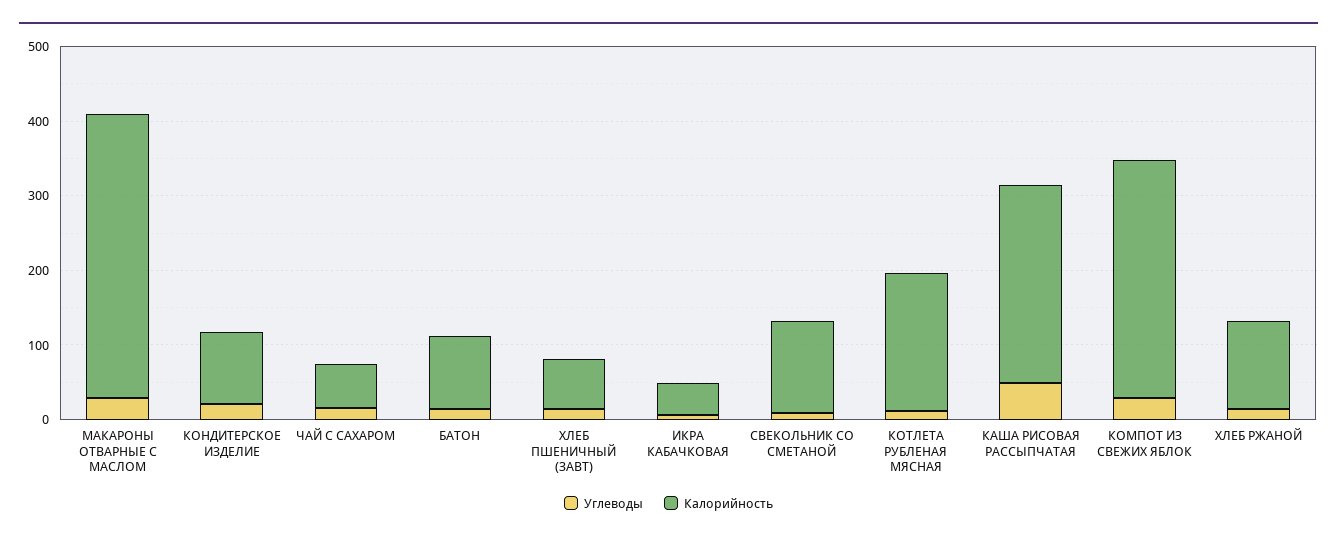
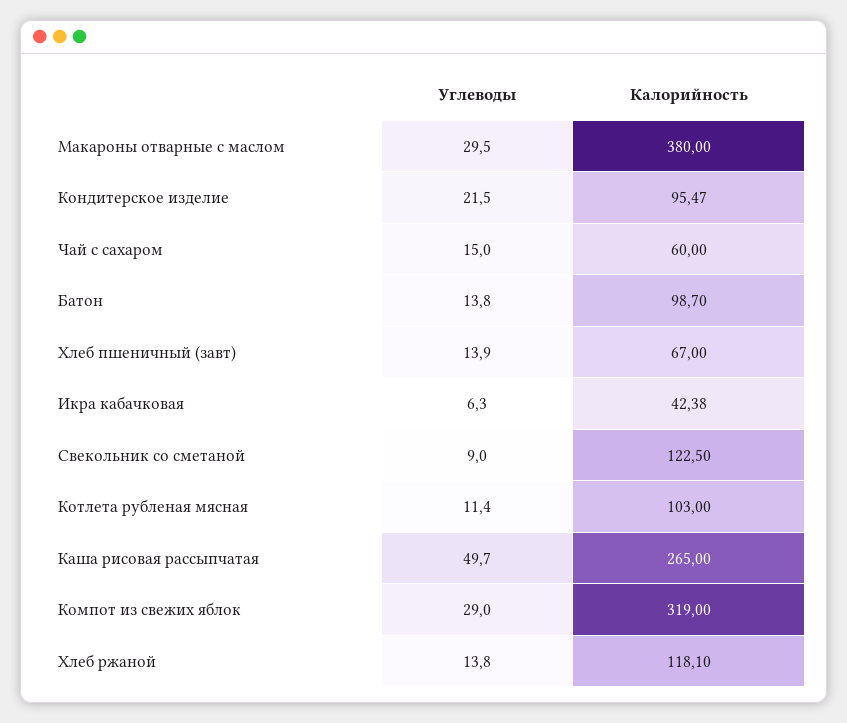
Калорийность, КОТЛЕТА РУБЛЕНАЯ МЯСНАЯ: 180 -> 103

